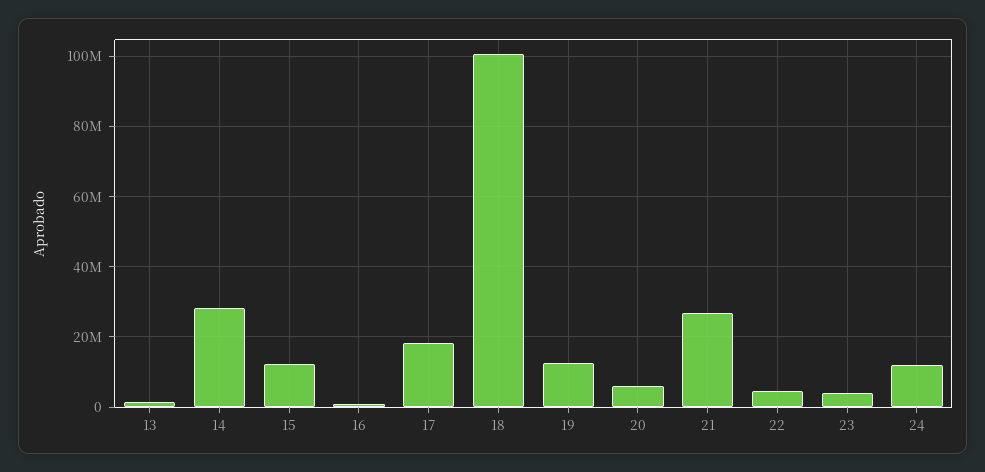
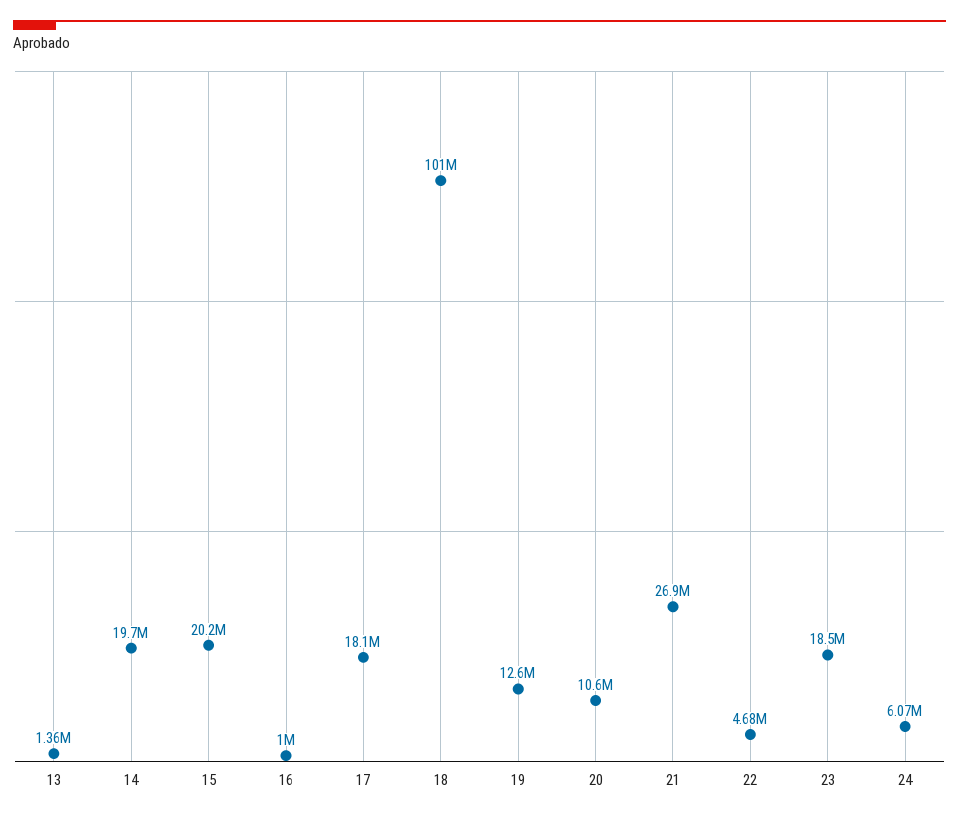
14: 28000000 -> 19700000
15: 12000000 -> 20200000
20: 6000000 -> 10600000
23: 4000000 -> 18500000
24: 12000000 -> 6070000

